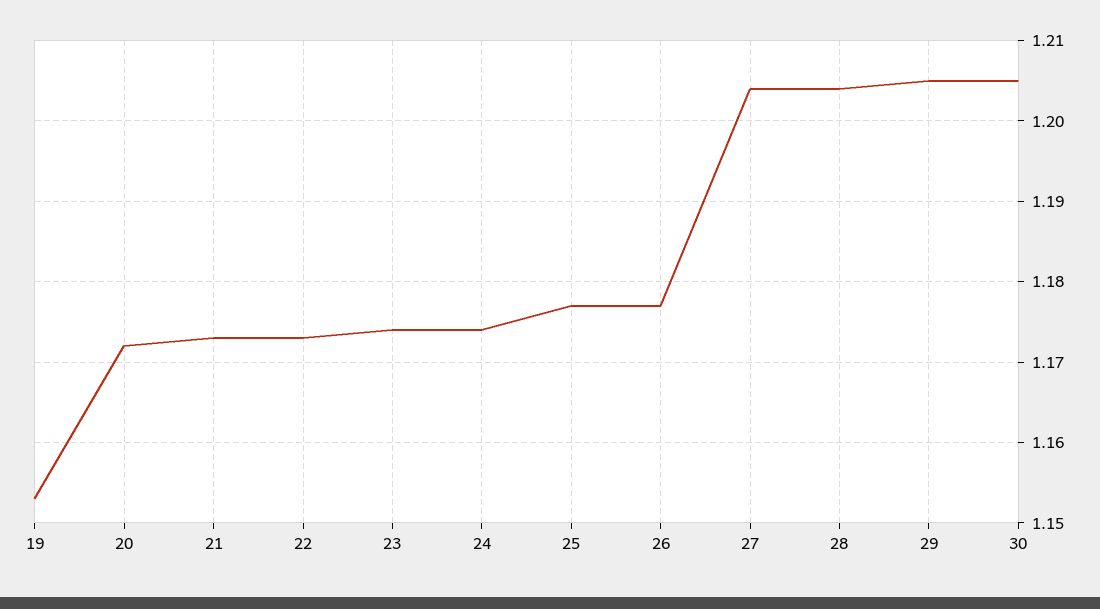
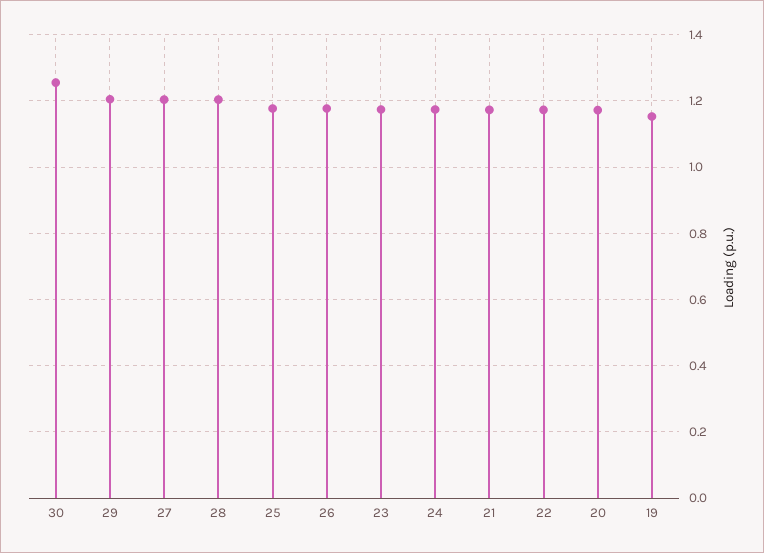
30: 1.205 -> 1.26

